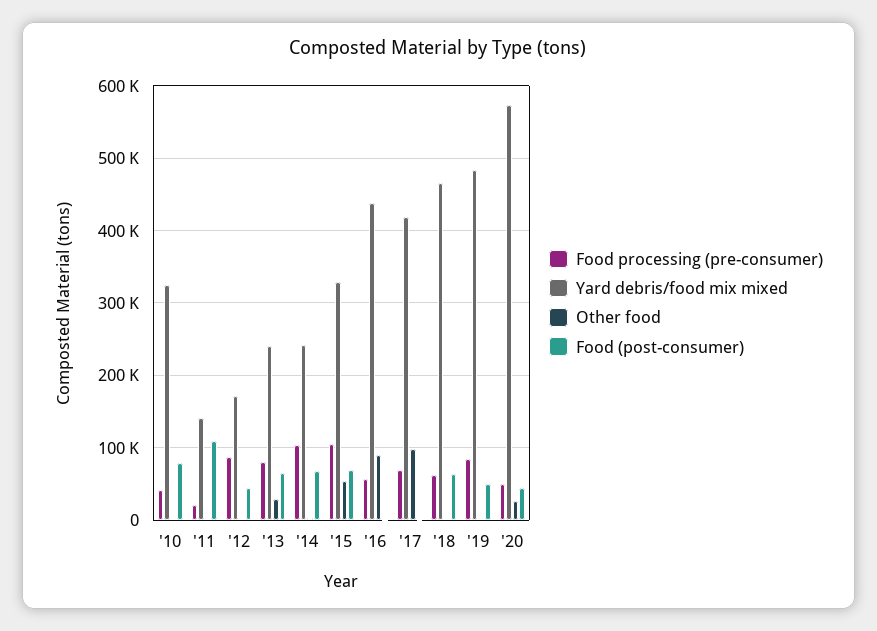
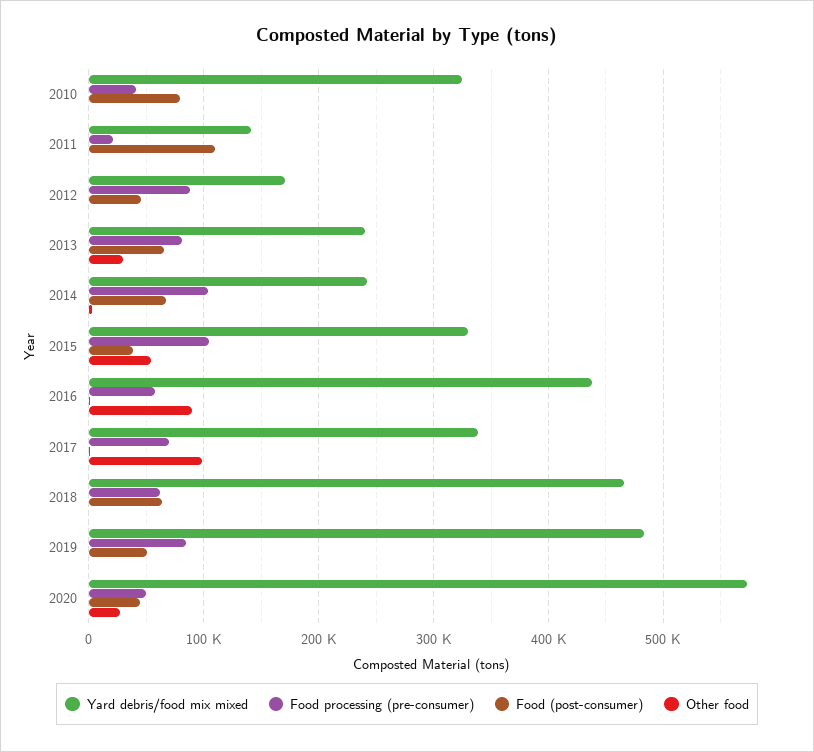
Food (post-consumer), '15: 70000 -> 40000
Yard debris/food mix mixed, '17: 420000 -> 340000

